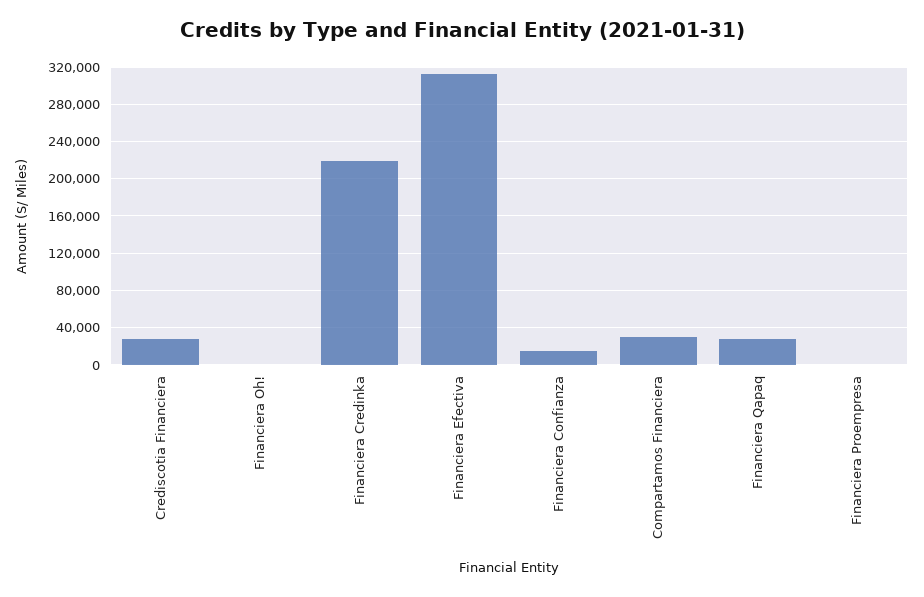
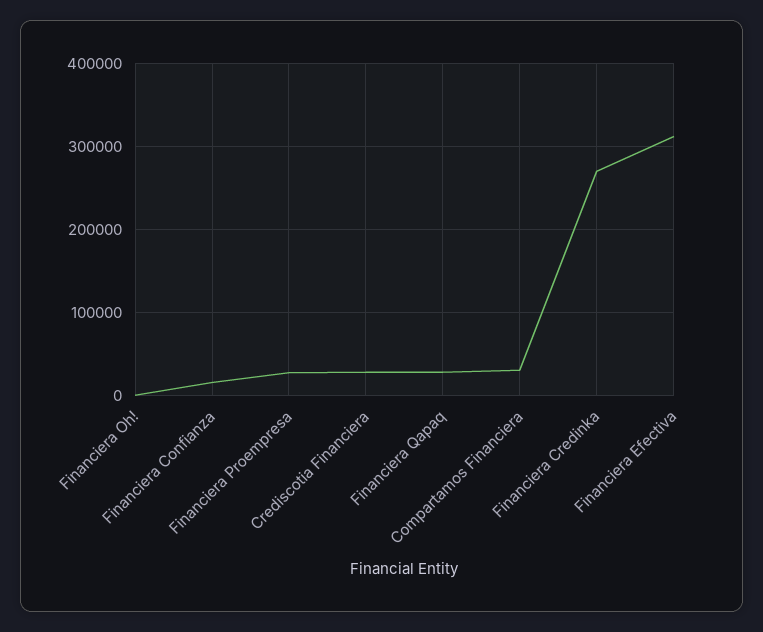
Financiera Credinka: 220000 -> 270000
Financiera Proempresa: 0 -> 30000

